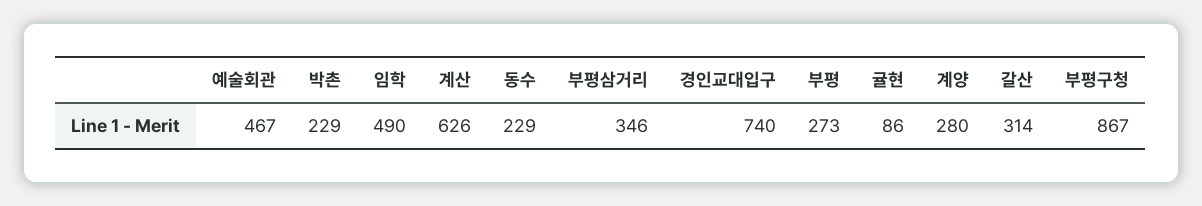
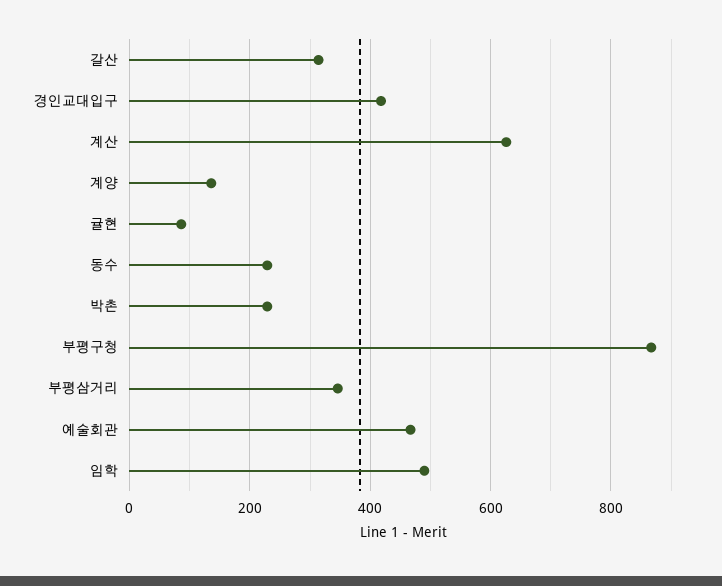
경인교대입구: 740 -> 420
부평: 273 -> none
계양: 280 -> 140

